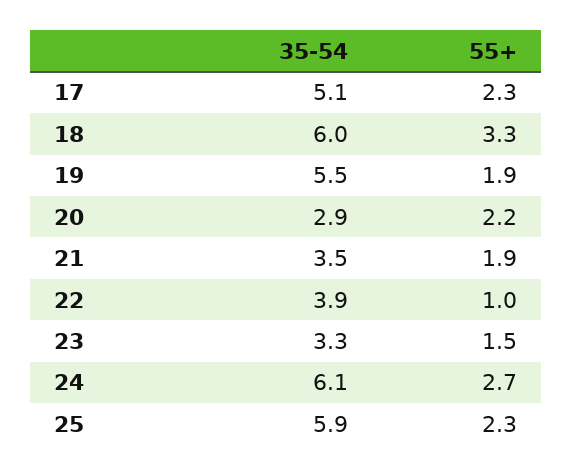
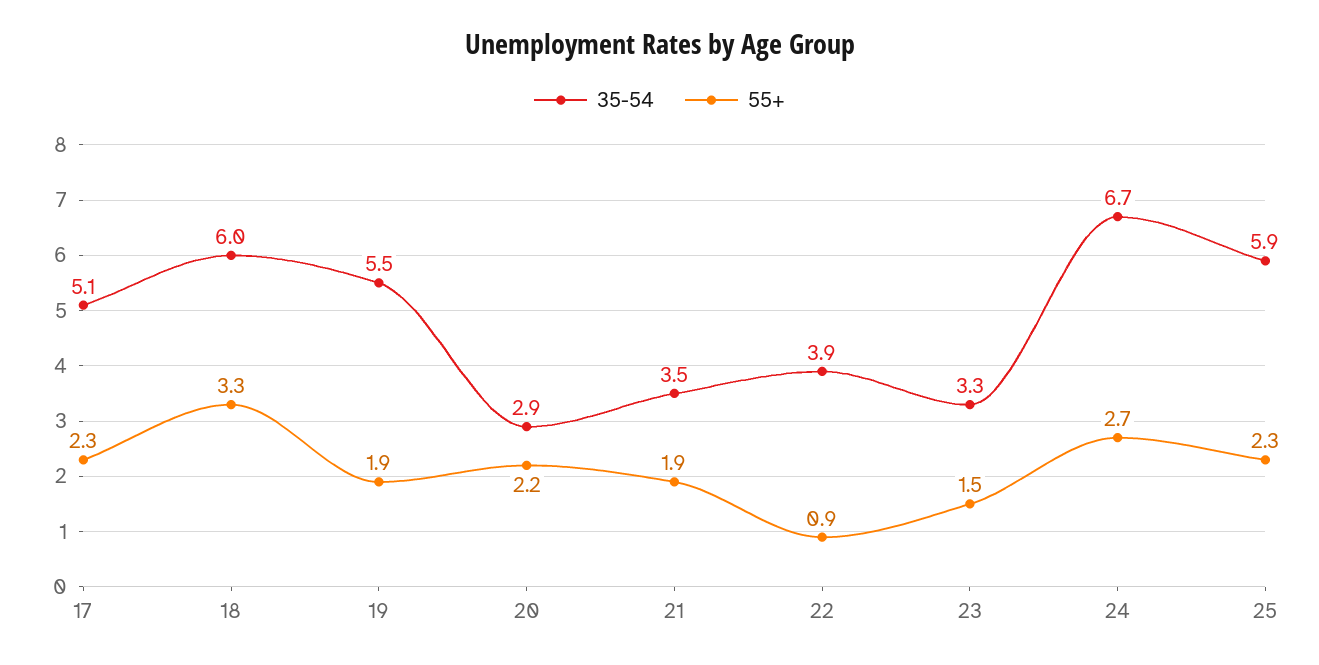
55+, 22: 1 -> 0.9
35-54, 24: 6.1 -> 6.7

